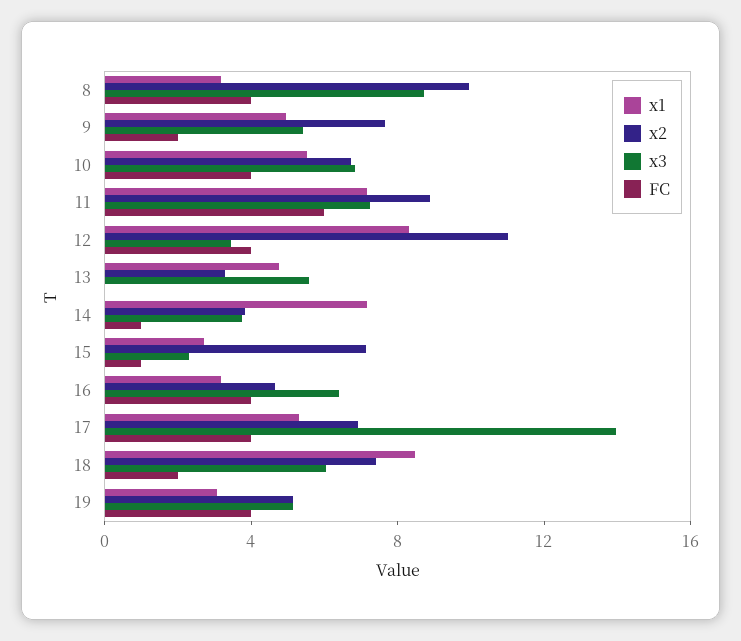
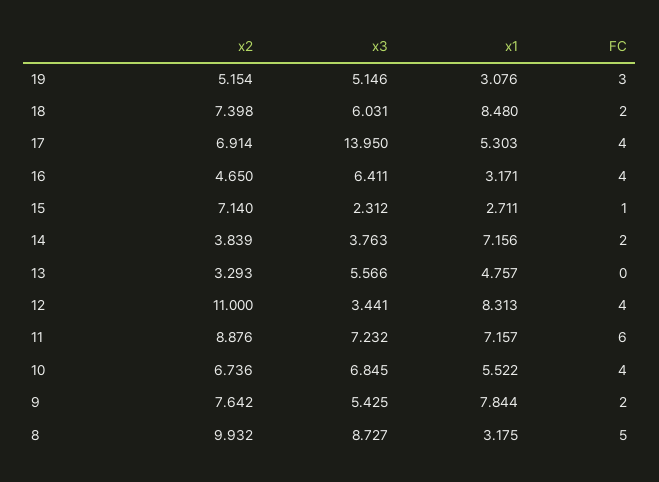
FC, 8: 4 -> 5
x1, 9: 5 -> 7.844
FC, 14: 1 -> 2
FC, 19: 4 -> 3

